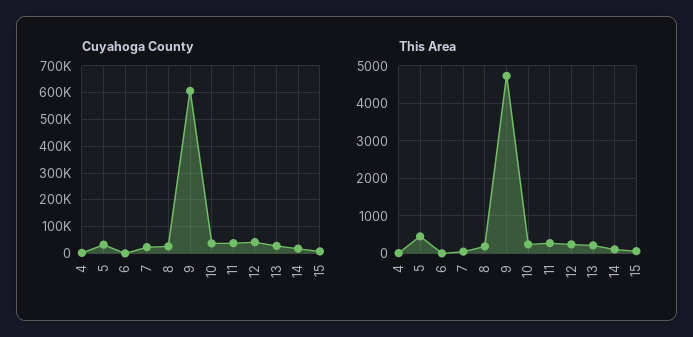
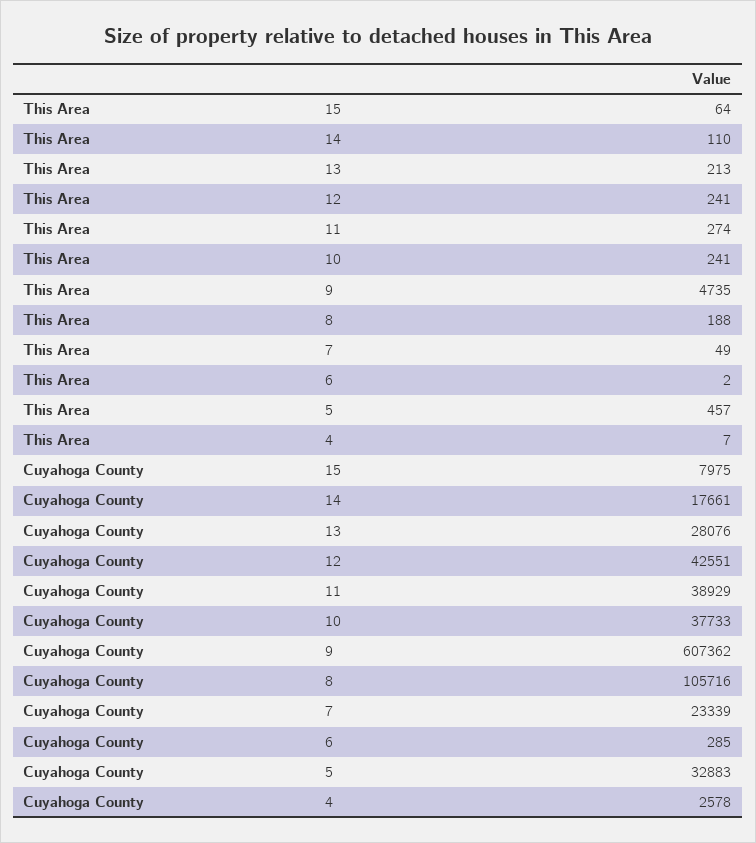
Cuyahoga County, 8: 25000 -> 105716

